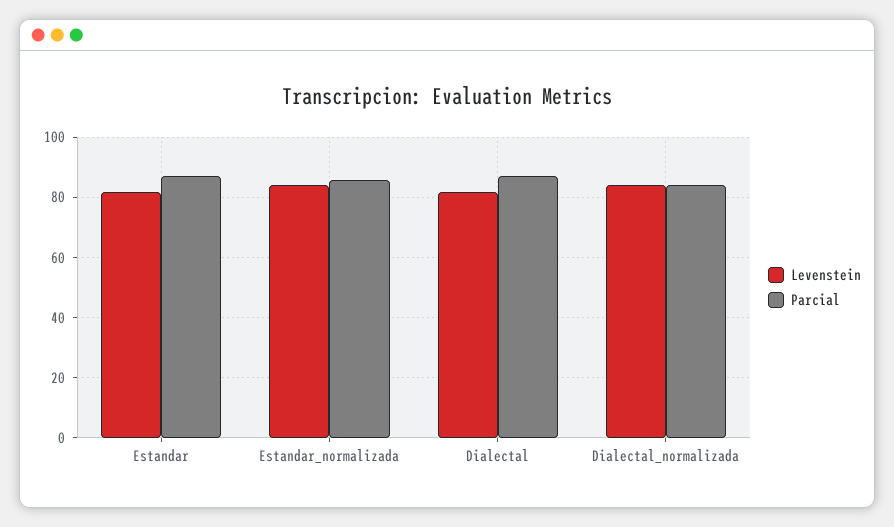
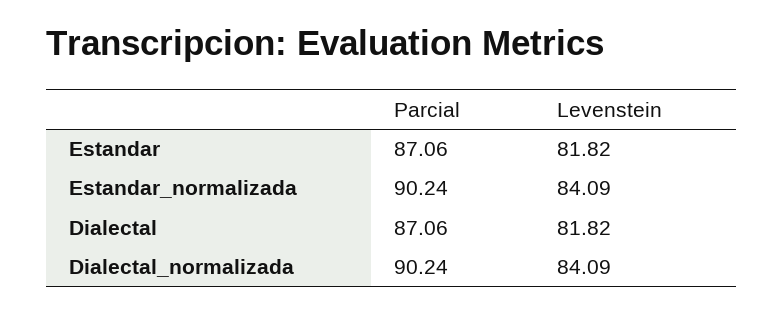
Parcial, Estandar_normalizada: 86 -> 90.24
Parcial, Dialectal_normalizada: 84 -> 90.24

